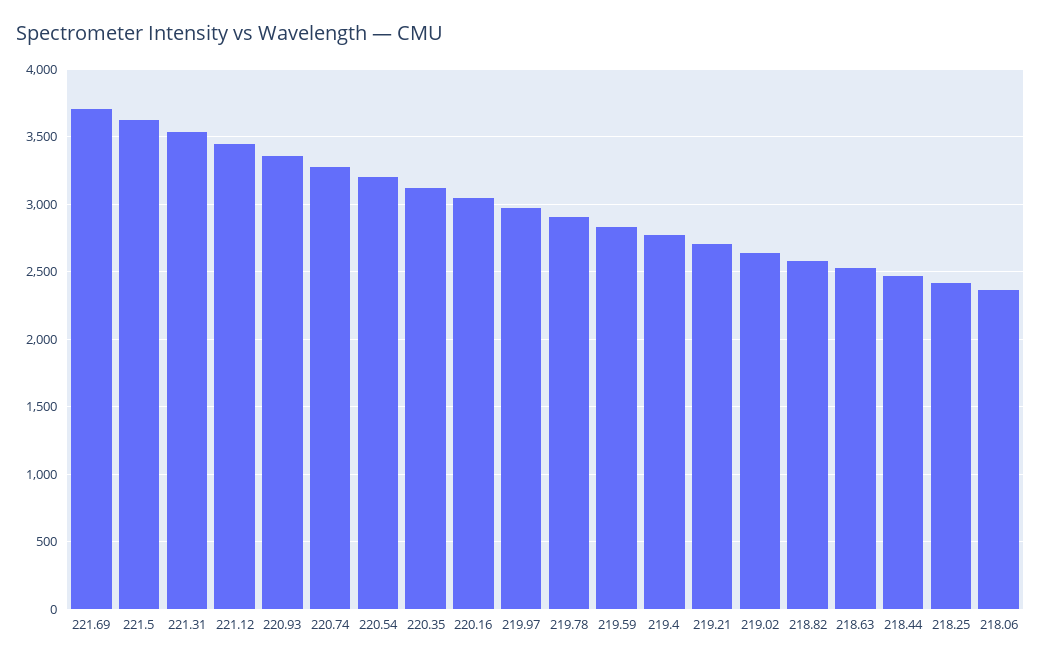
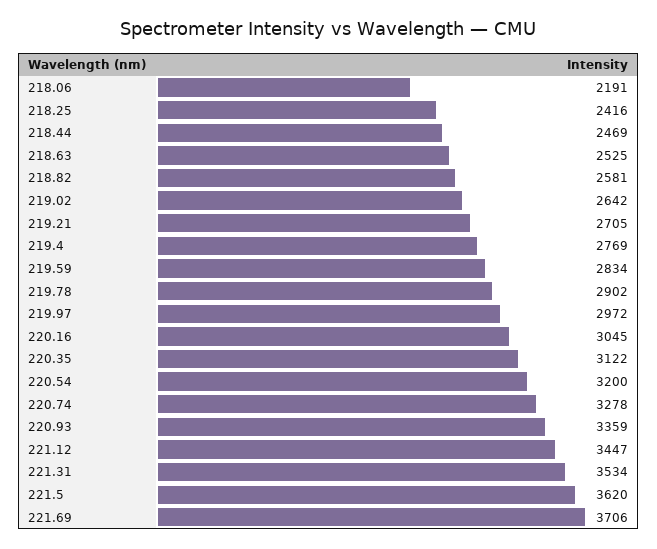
218.06: 2350 -> 2191

